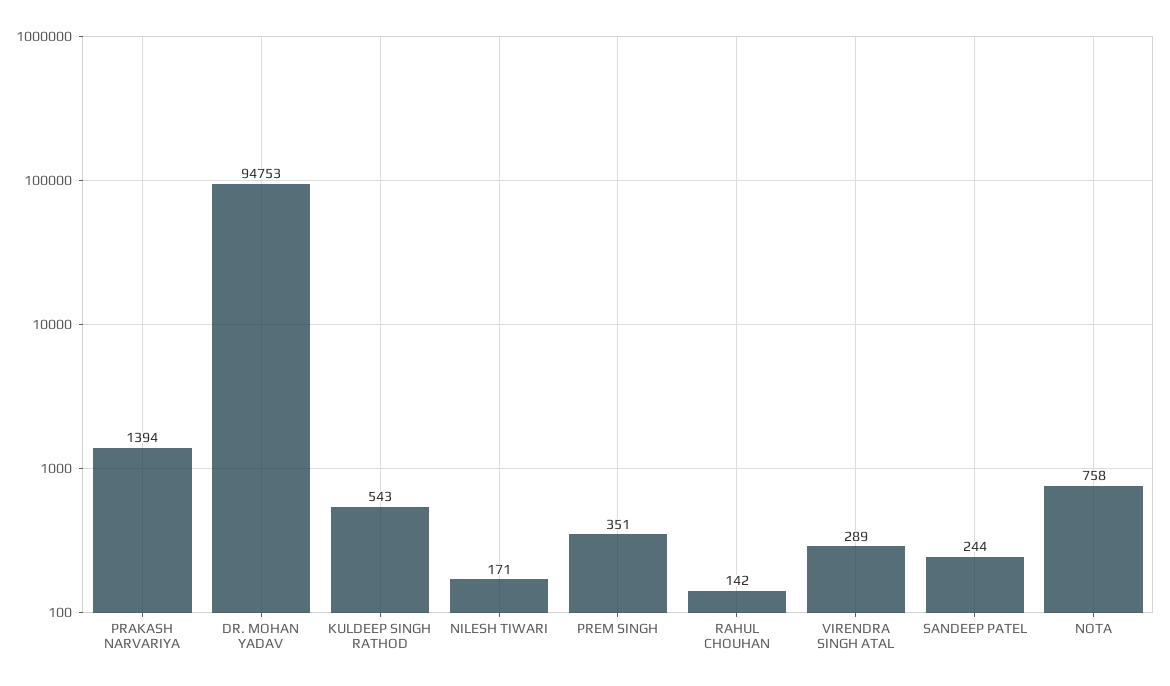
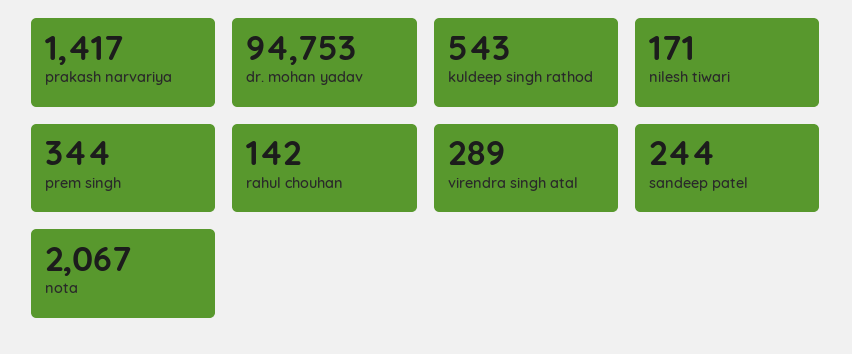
PRAKASH NARVARIYA: 1394 -> 1417
PREM SINGH: 351 -> 344
NOTA: 758 -> 2067

